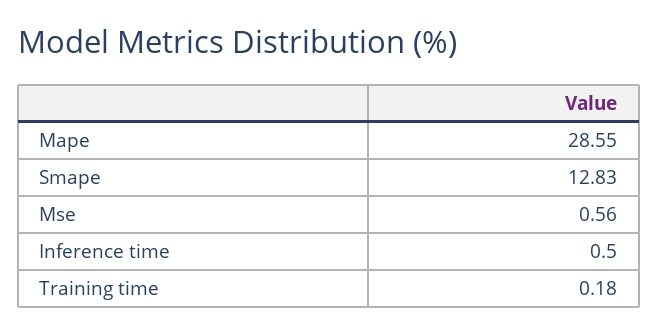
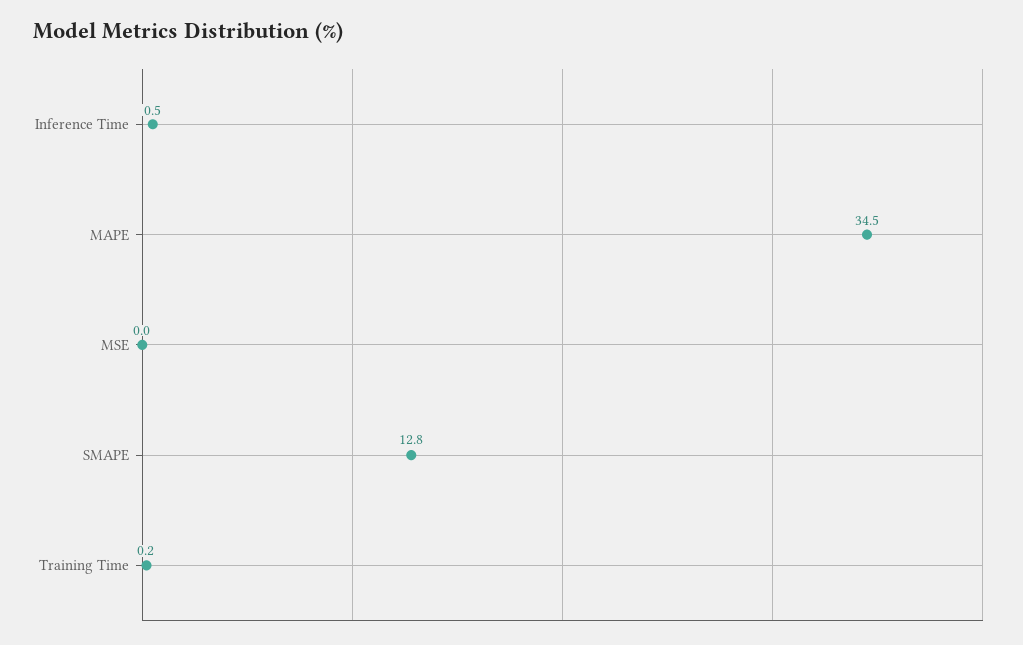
Mape: 28.55 -> 34.5
Mse: 0.56 -> 0

